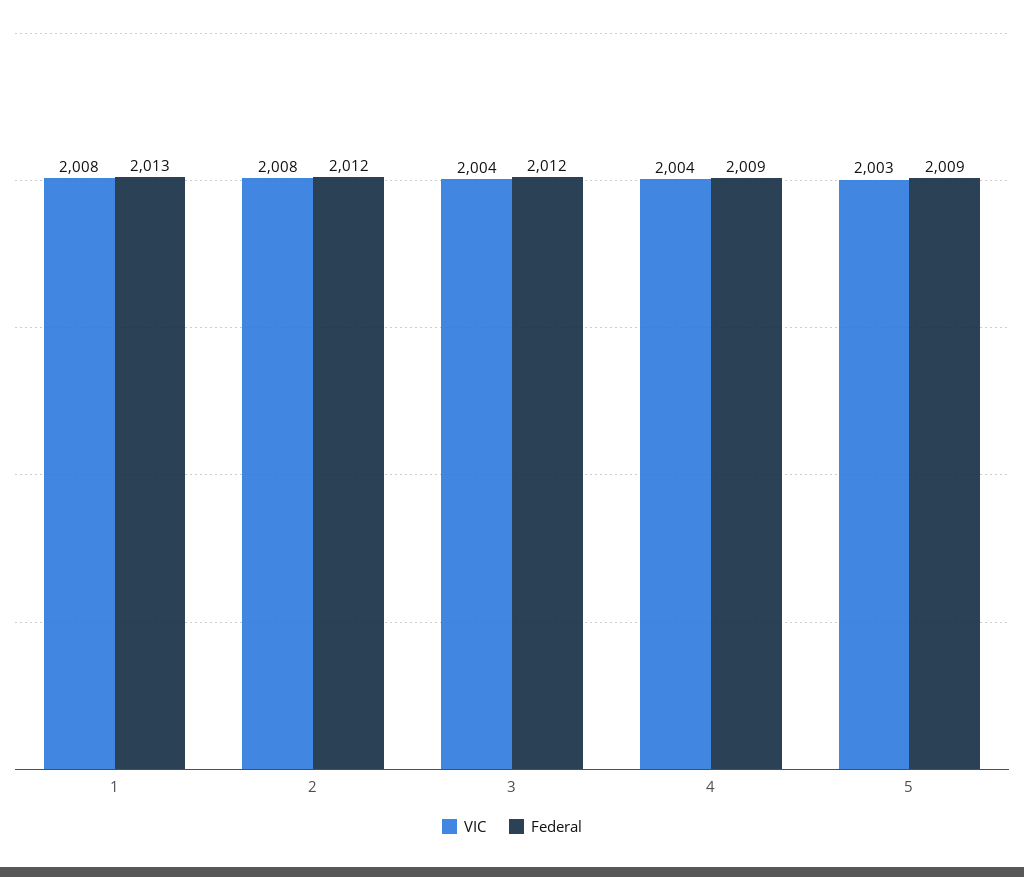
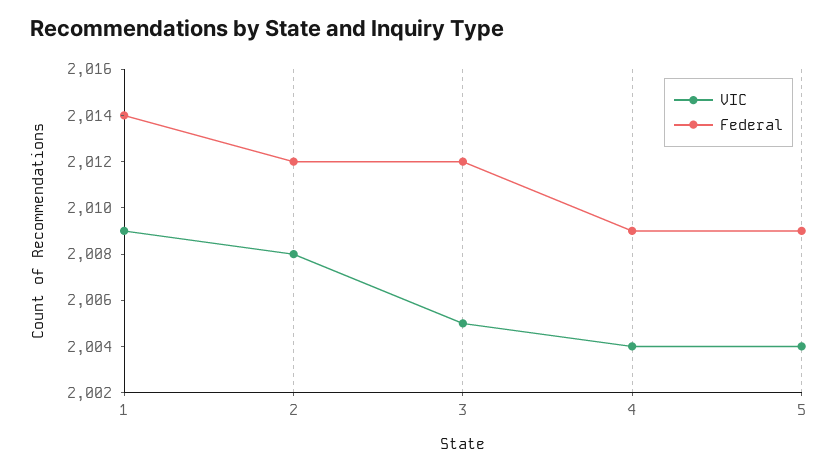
VIC, 1: 2008 -> 2009
Federal, 1: 2013 -> 2014
VIC, 3: 2004 -> 2005
VIC, 5: 2003 -> 2004

